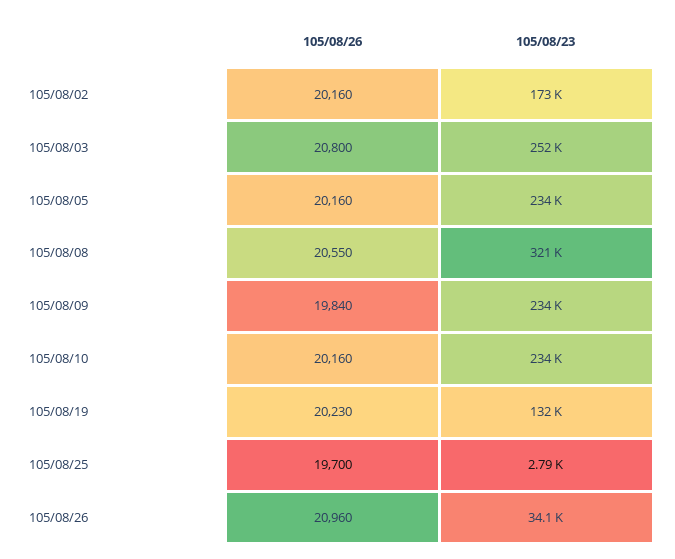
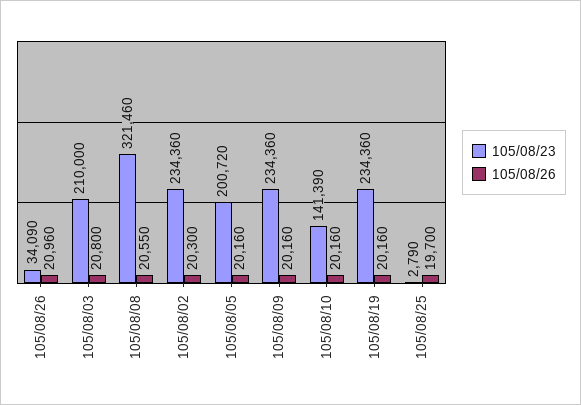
105/08/26, 105/08/02: 20160 -> 20300
105/08/23, 105/08/02: 173000 -> 234360
105/08/23, 105/08/03: 252000 -> 210000
105/08/23, 105/08/05: 234000 -> 200720
105/08/26, 105/08/09: 19840 -> 20160
105/08/23, 105/08/10: 234000 -> 141390
105/08/26, 105/08/19: 20230 -> 20160
105/08/23, 105/08/19: 132000 -> 234360

